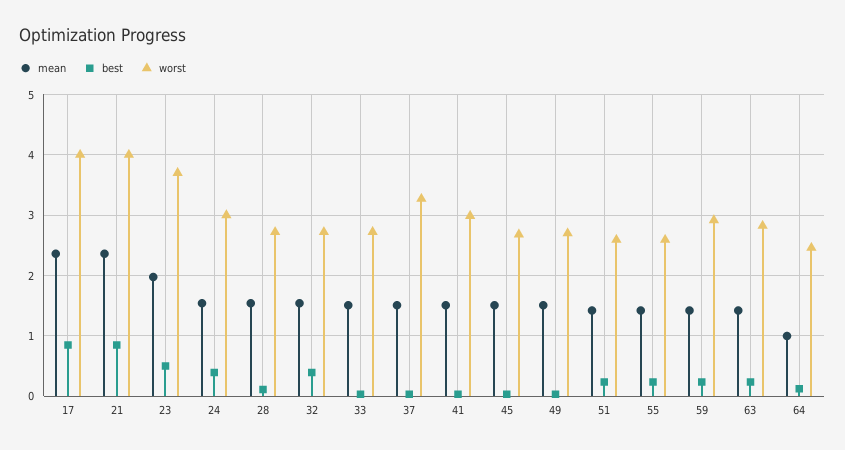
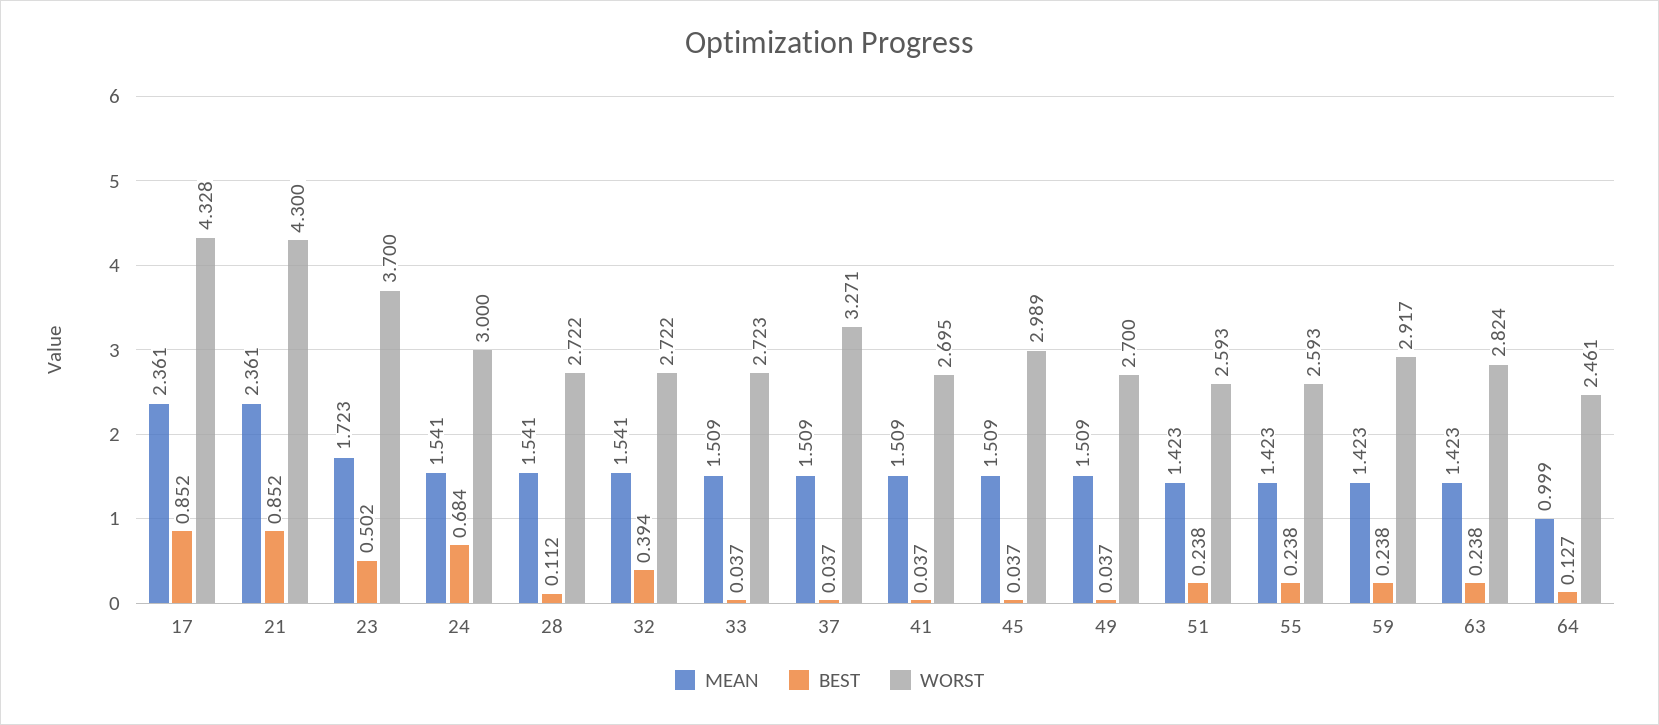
worst, 17: 4 -> 4.328
worst, 21: 4 -> 4.3
mean, 23: 2 -> 1.723
best, 24: 0.4 -> 0.684
worst, 41: 3 -> 2.695
worst, 45: 2.7 -> 2.989

